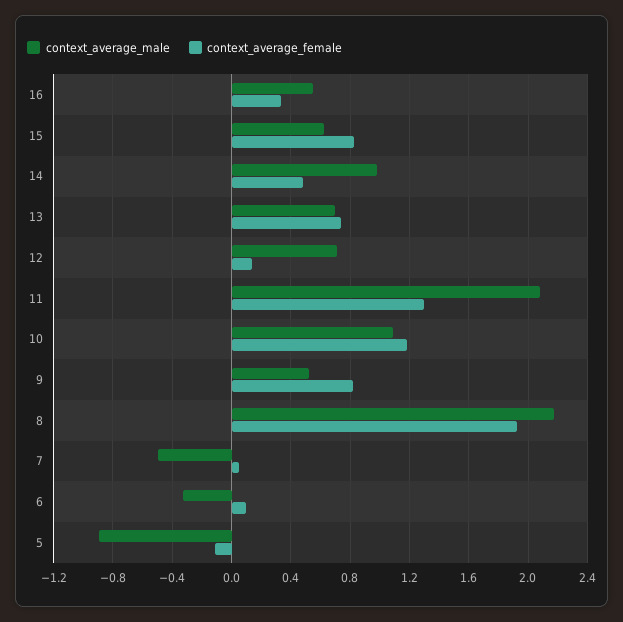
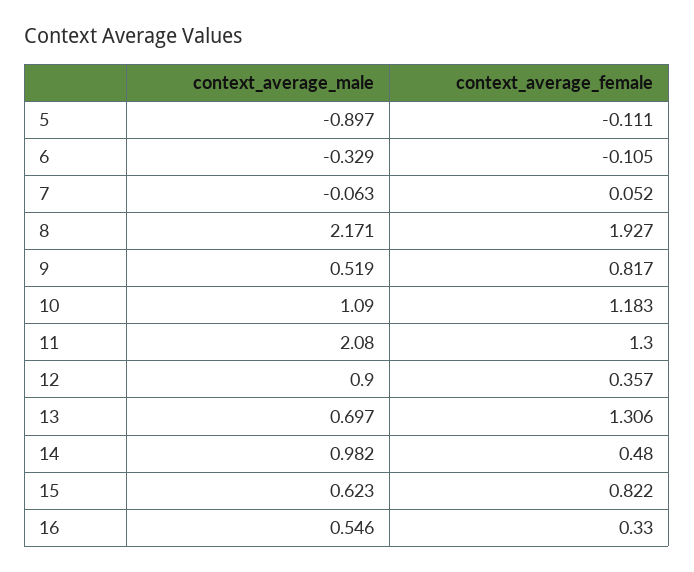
context_average_female, 13: 0.75 -> 1.306
context_average_male, 12: 0.7 -> 0.9
context_average_female, 12: 0.15 -> 0.357
context_average_male, 7: -0.5 -> -0.063
context_average_female, 6: 0.1 -> -0.105

